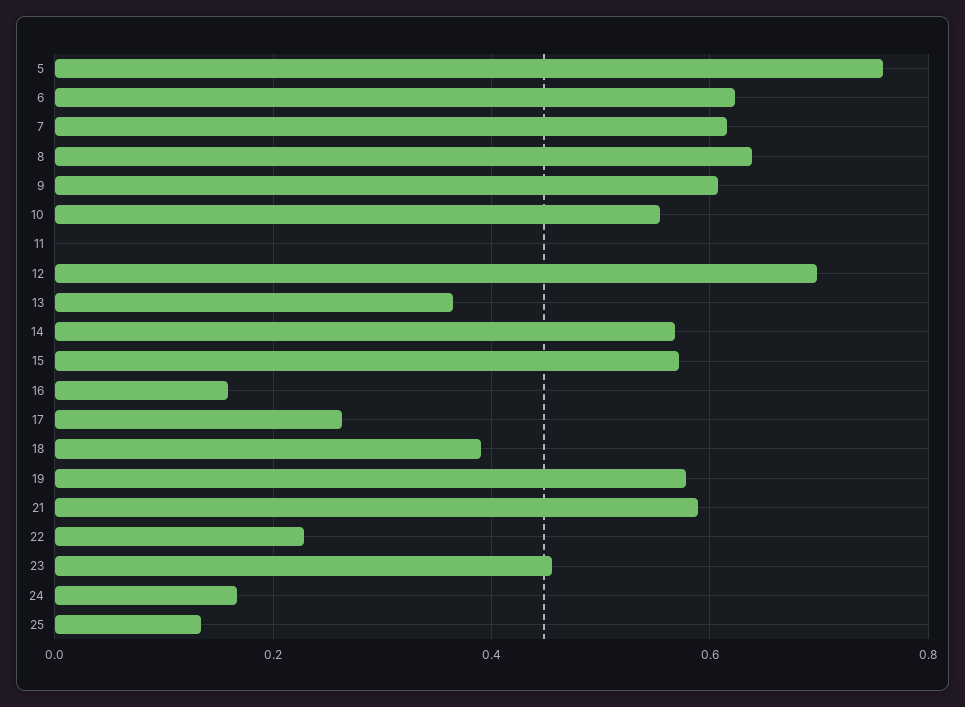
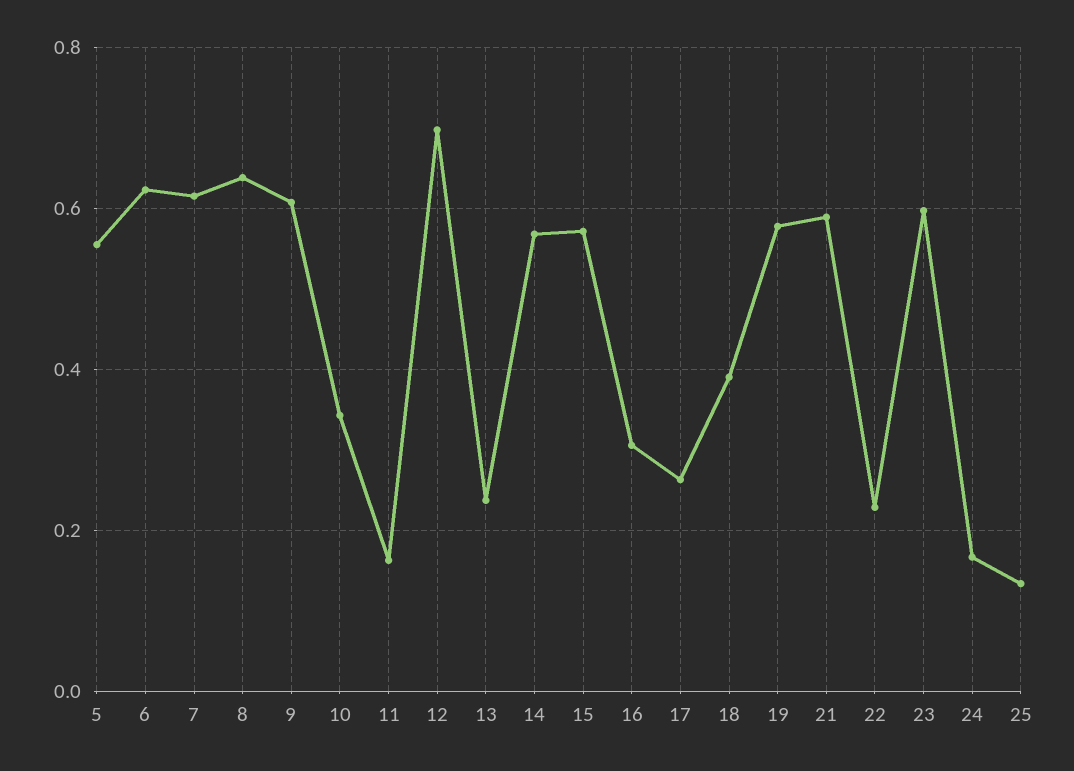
5: 0.76 -> 0.56
10: 0.56 -> 0.34
11: 0 -> 0.16
13: 0.36 -> 0.24
16: 0.16 -> 0.3
23: 0.46 -> 0.6

